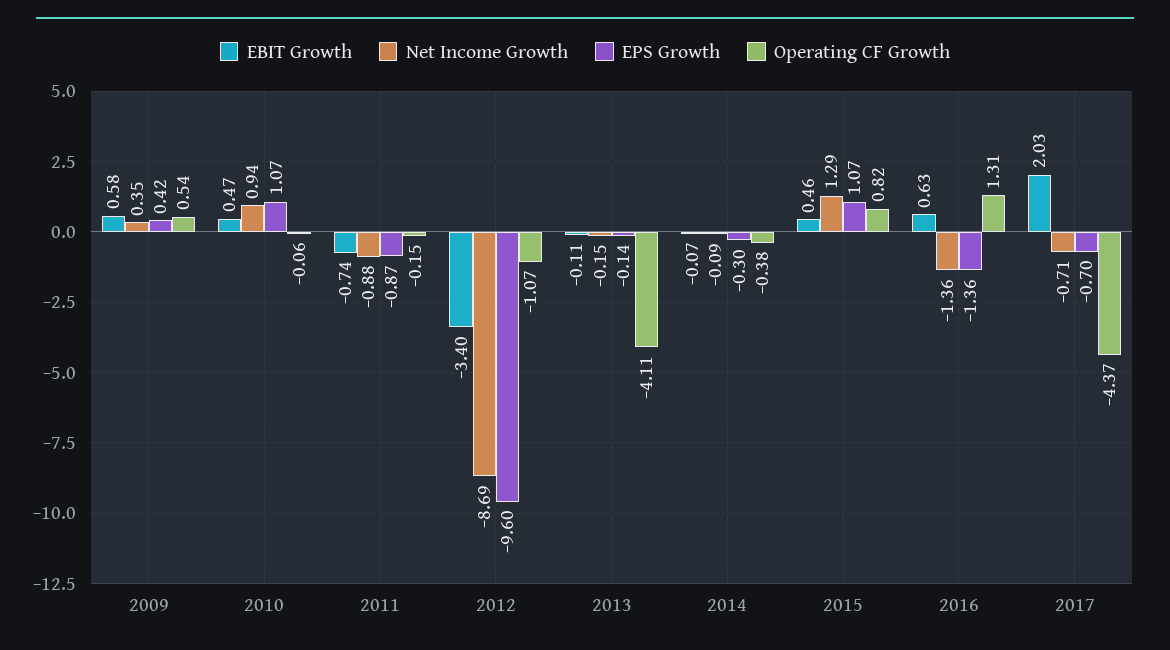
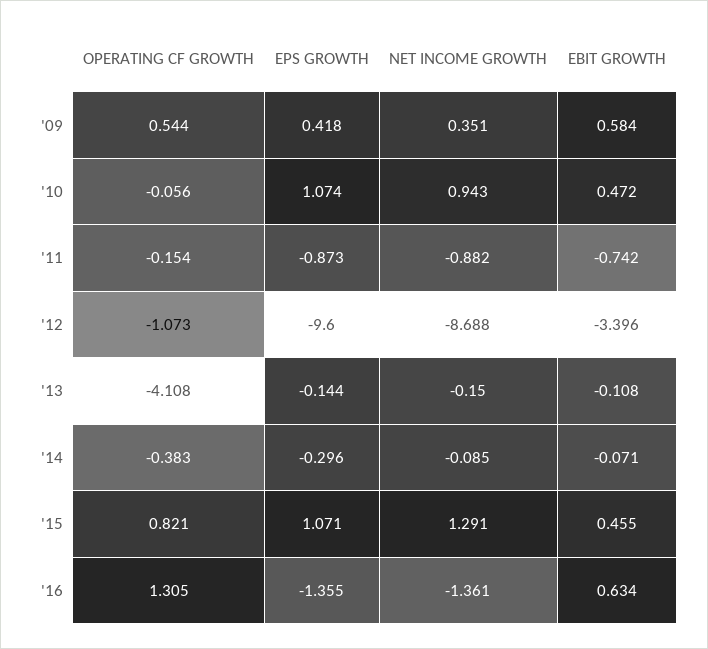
EBIT Growth, 2017: 2.03 -> none
Net Income Growth, 2017: -0.71 -> none
EPS Growth, 2017: -0.7 -> none
Operating CF Growth, 2017: -4.37 -> none

